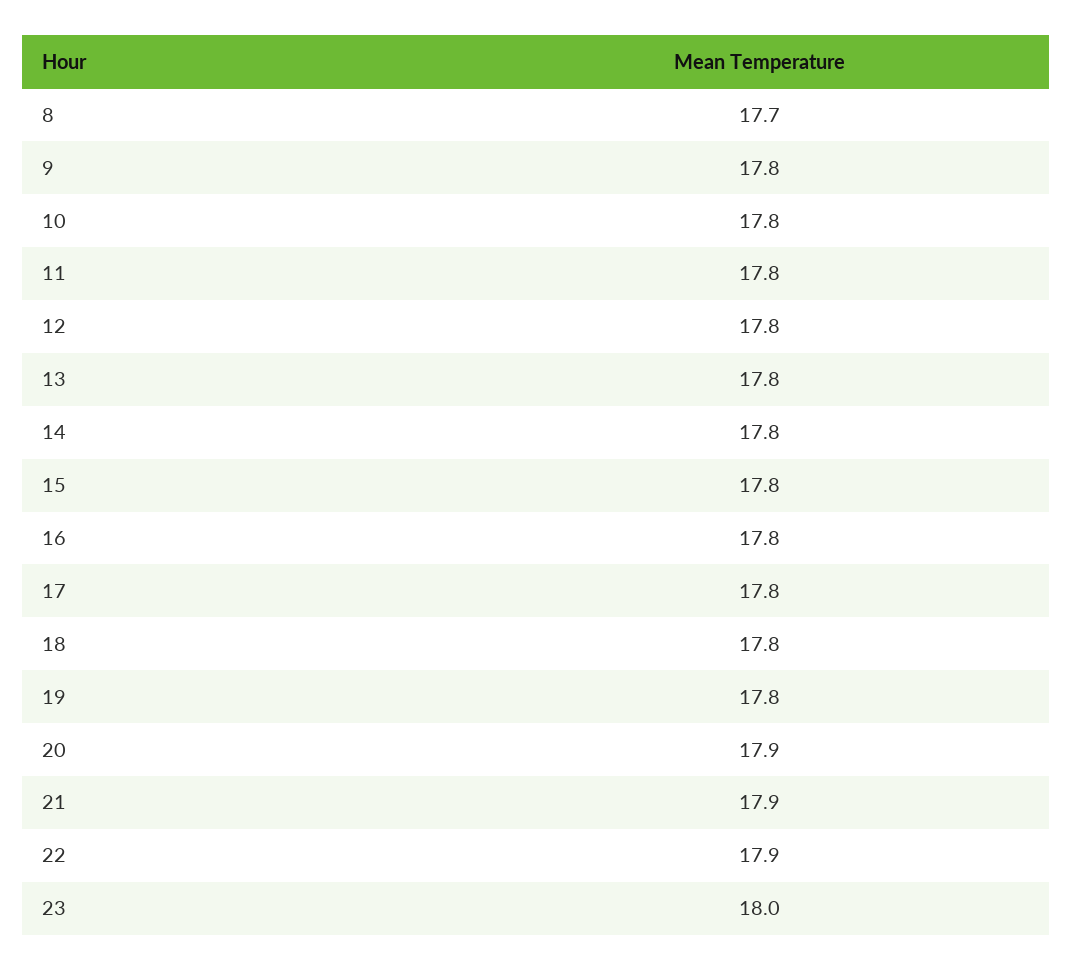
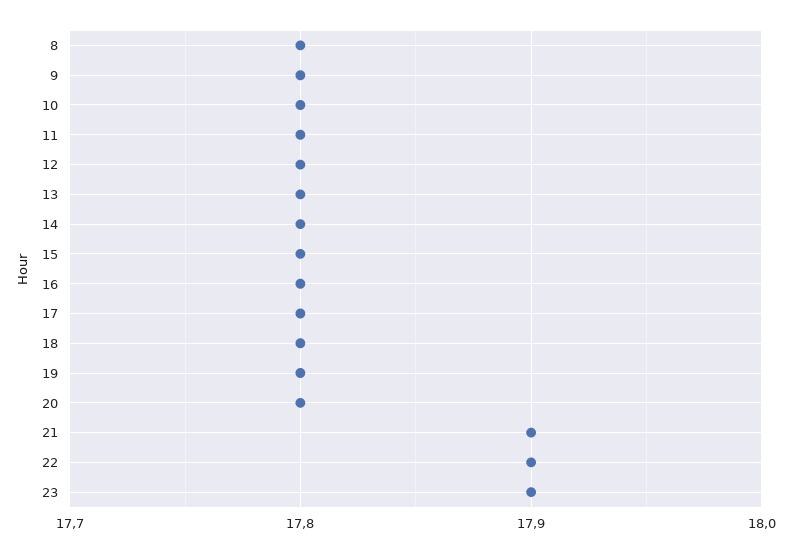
8: 17.7 -> 17.8
20: 17.9 -> 17.8
23: 18 -> 17.9

